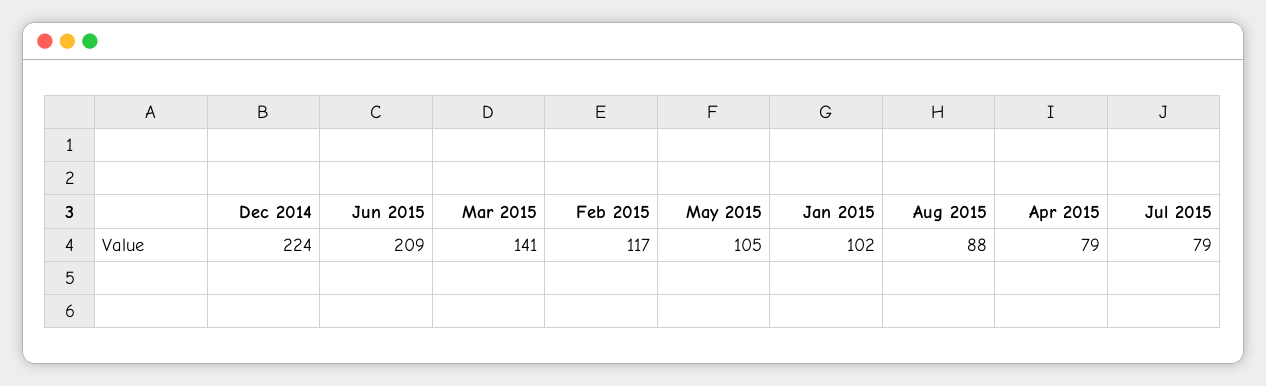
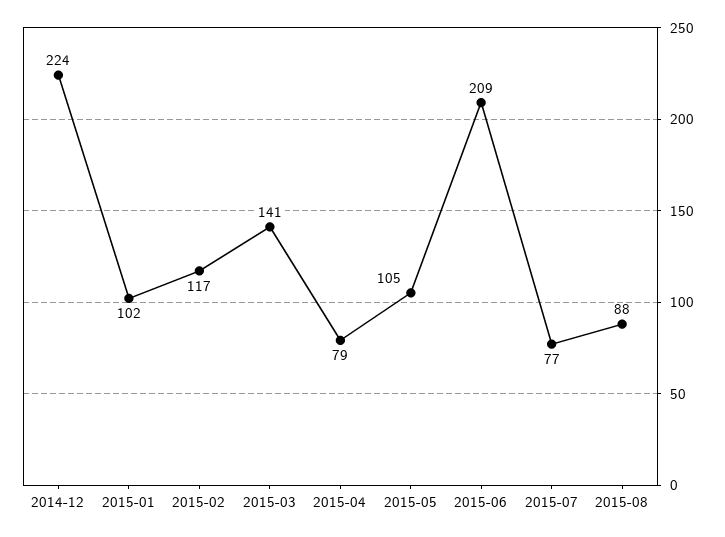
Jul 2015: 79 -> 77

